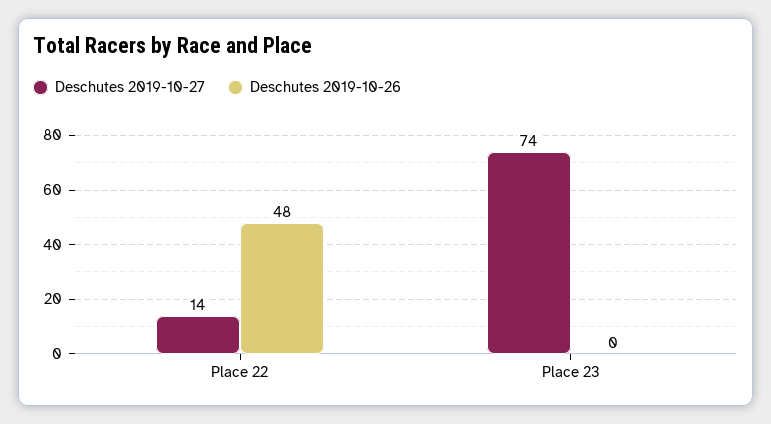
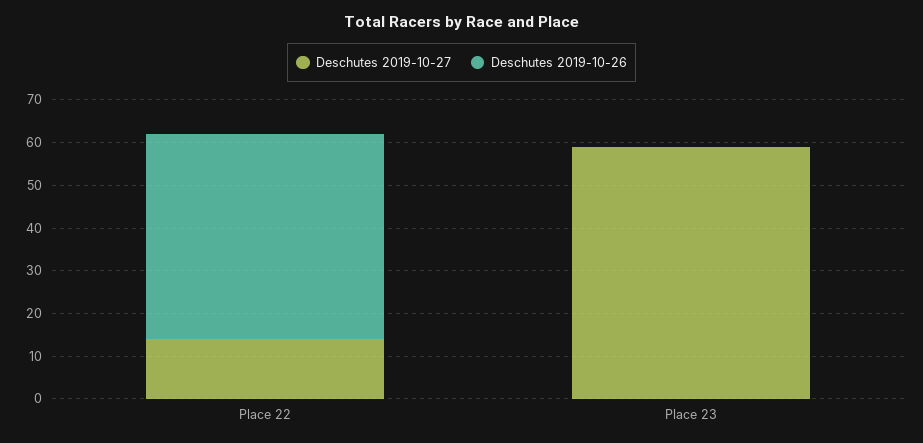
Deschutes 2019-10-27, Place 23: 74 -> 60

